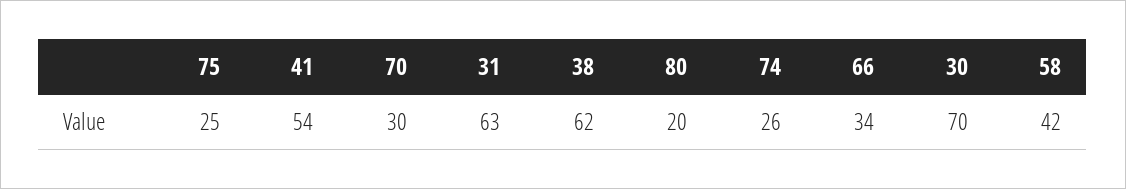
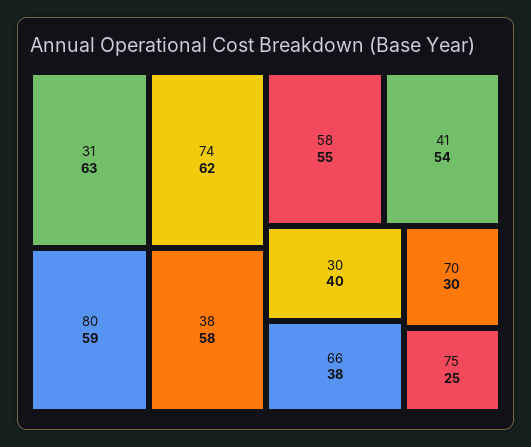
38: 62 -> 58
80: 20 -> 59
74: 26 -> 62
66: 34 -> 38
30: 70 -> 40
58: 42 -> 55

